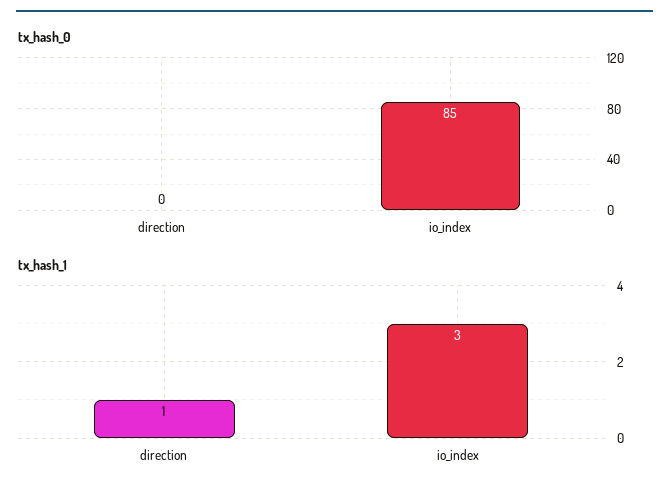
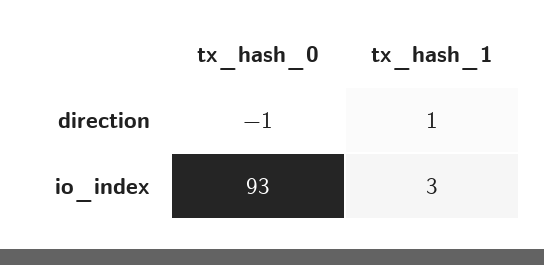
tx_hash_0, direction: 0 -> -1
tx_hash_0, io_index: 85 -> 93

